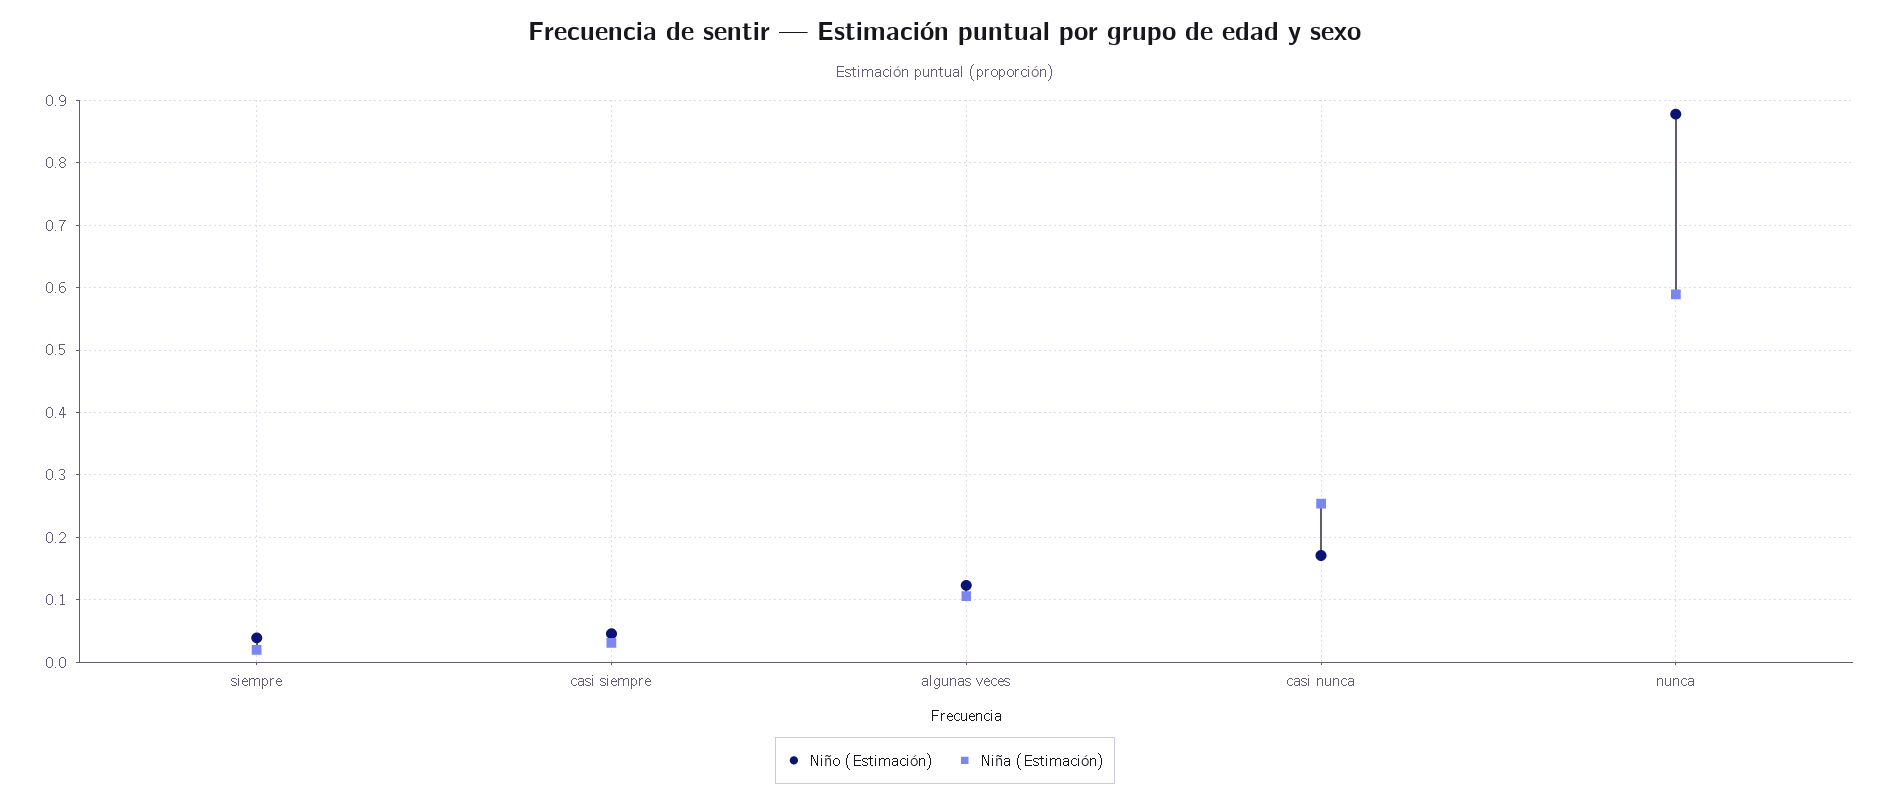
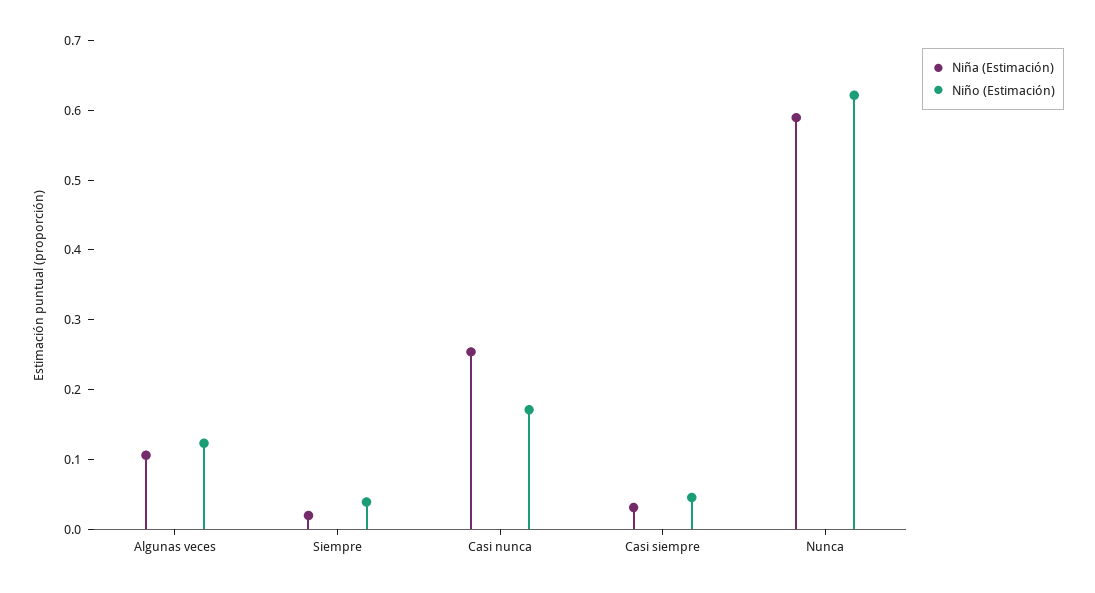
Niño (Estimación), nunca: 0.88 -> 0.62

